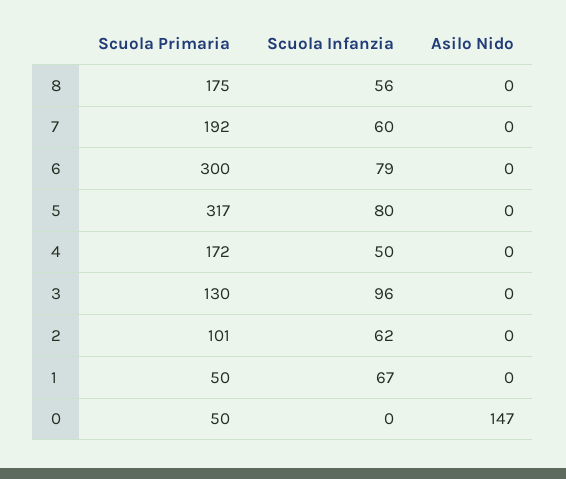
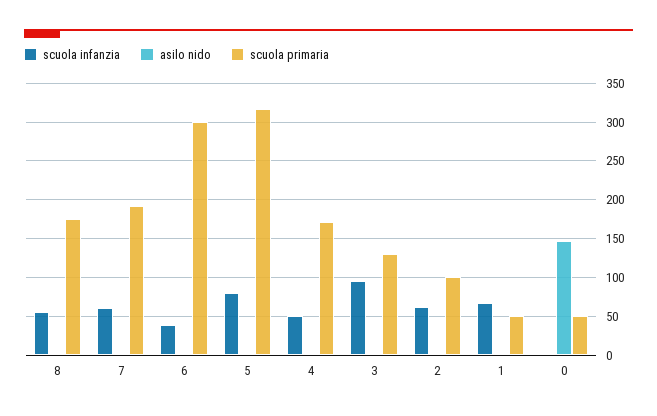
Scuola Infanzia, 6: 79 -> 40

